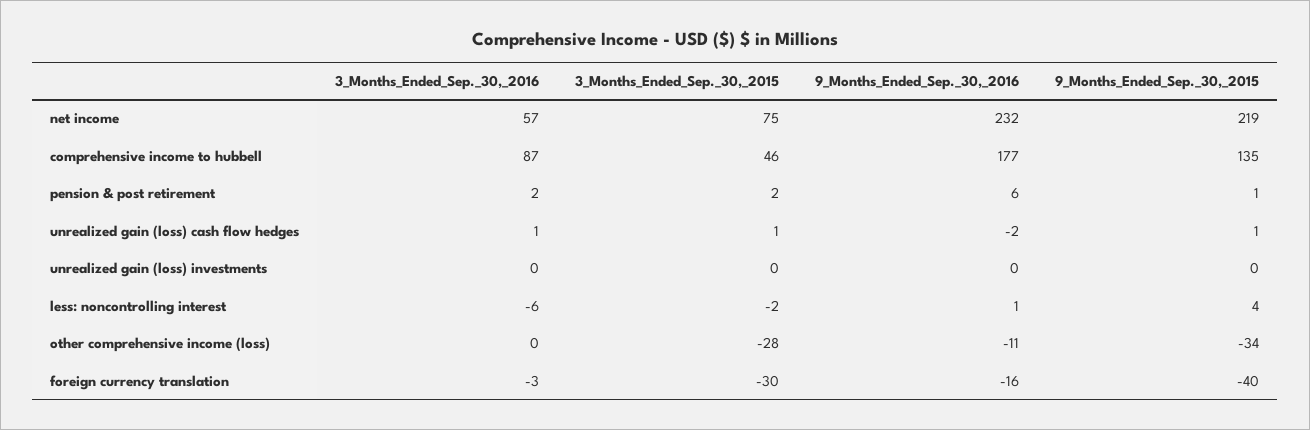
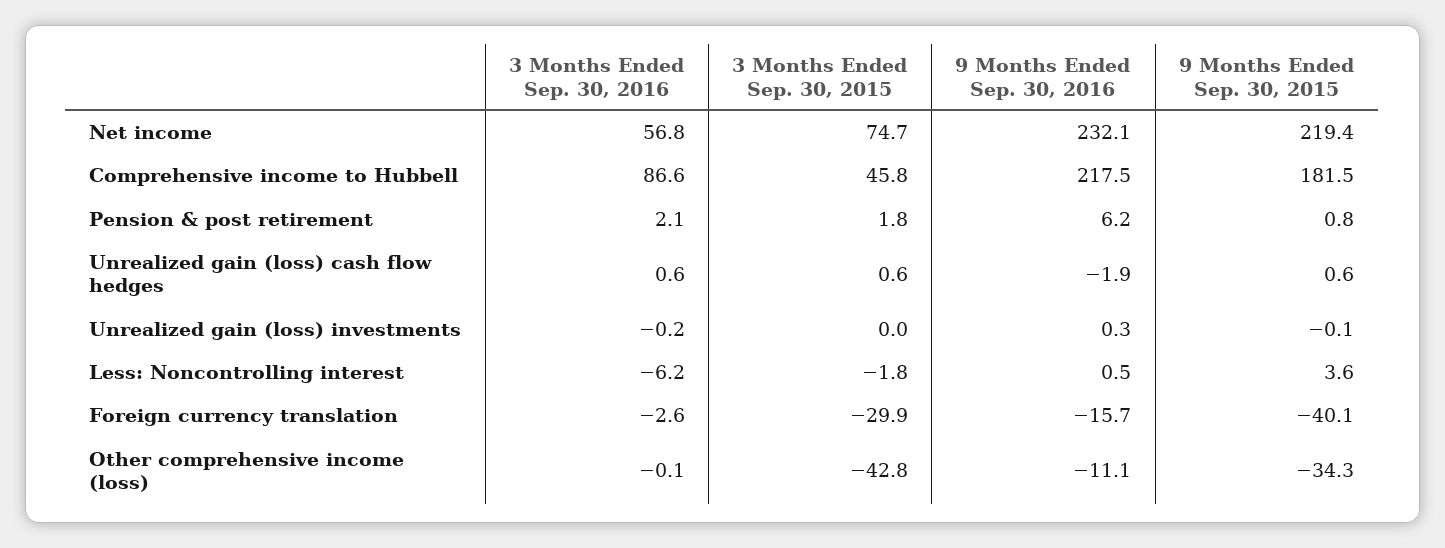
9_Months_Ended_Sep._30,_2016, comprehensive income to hubbell: 177 -> 217.5
9_Months_Ended_Sep._30,_2015, comprehensive income to hubbell: 135 -> 181.5
3_Months_Ended_Sep._30,_2015, other comprehensive income (loss): -28 -> -42.8

